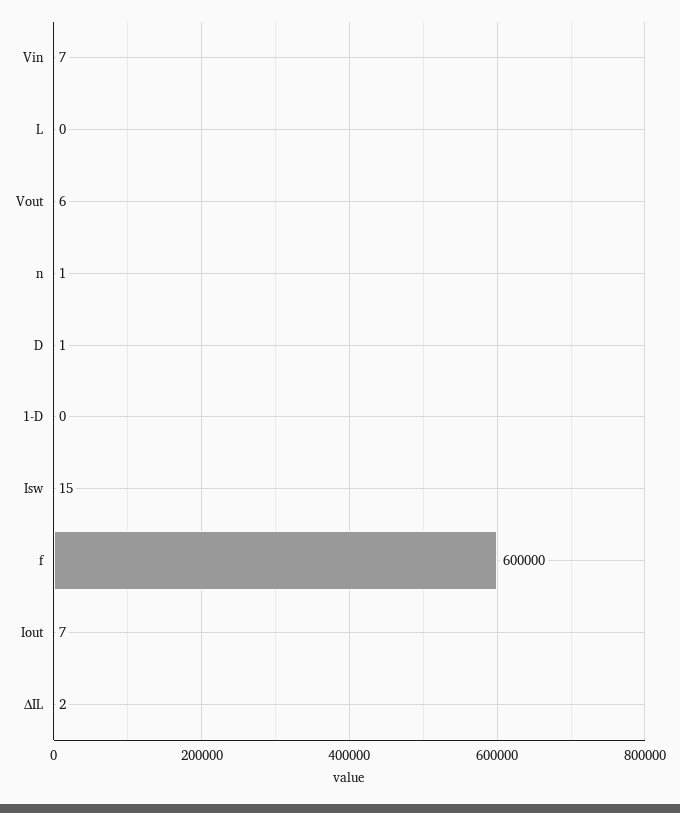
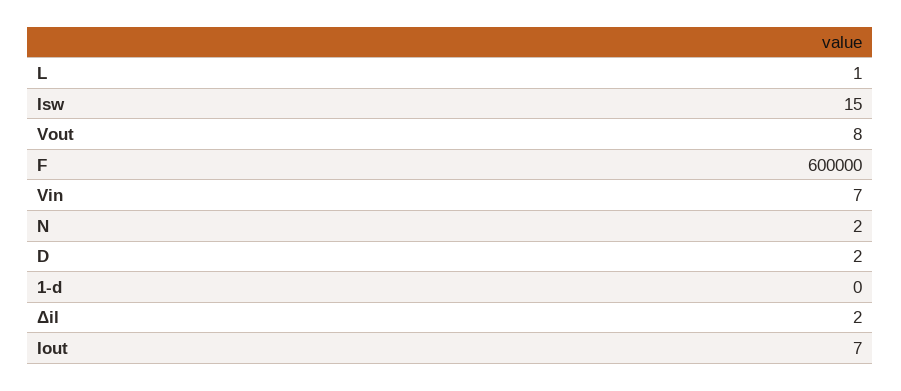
L: 0 -> 1
Vout: 6 -> 8
n: 1 -> 2
D: 1 -> 2

